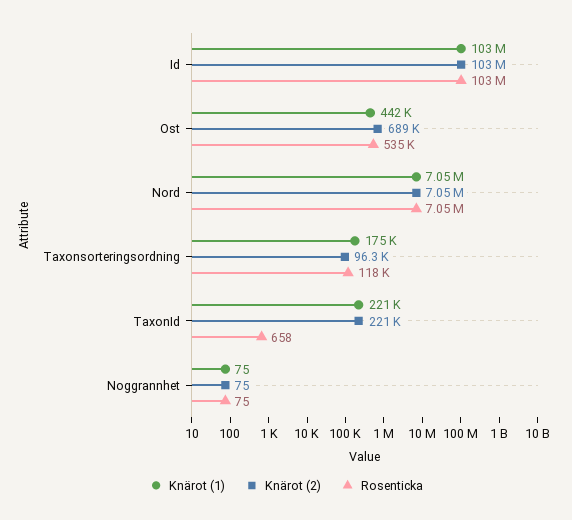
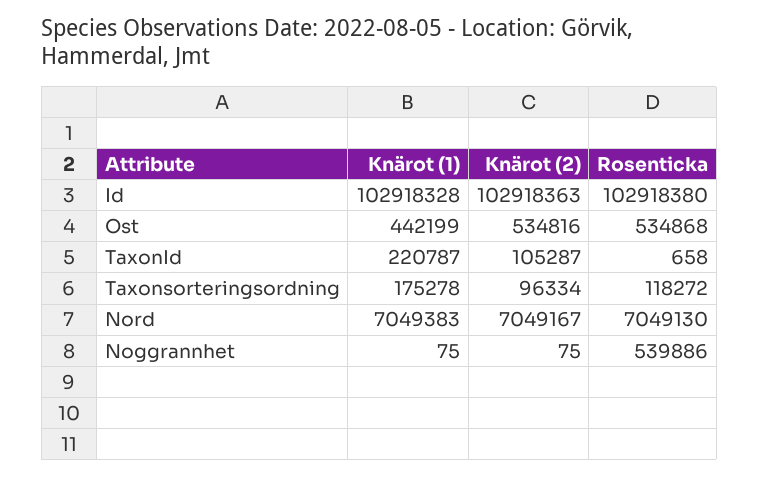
Knärot (2), Ost: 689000 -> 534816
Knärot (2), TaxonId: 221000 -> 105287
Rosenticka, Noggrannhet: 75 -> 539886

